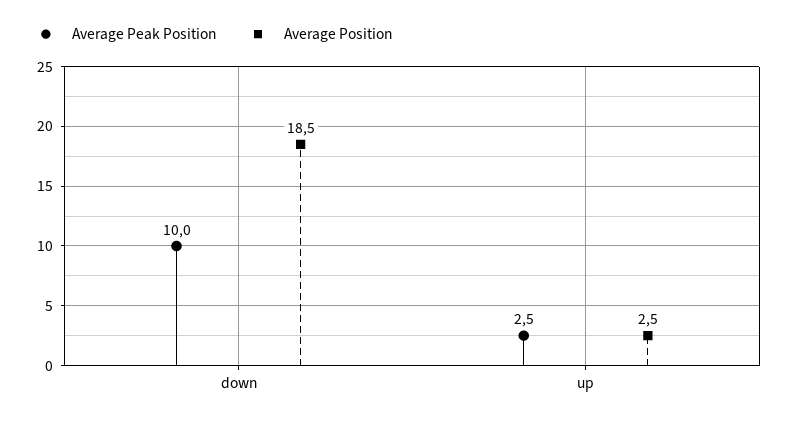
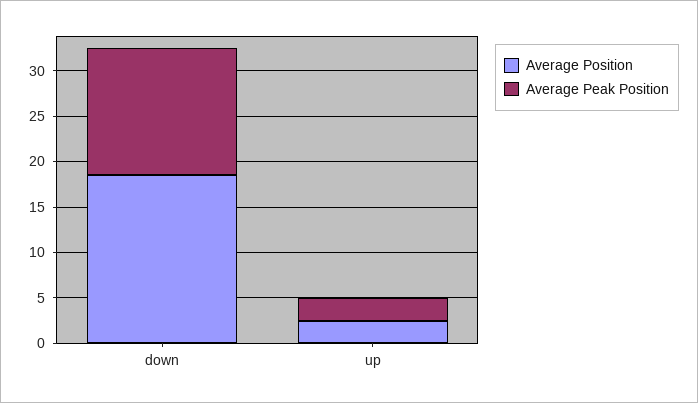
Average Peak Position, down: 10 -> 14

